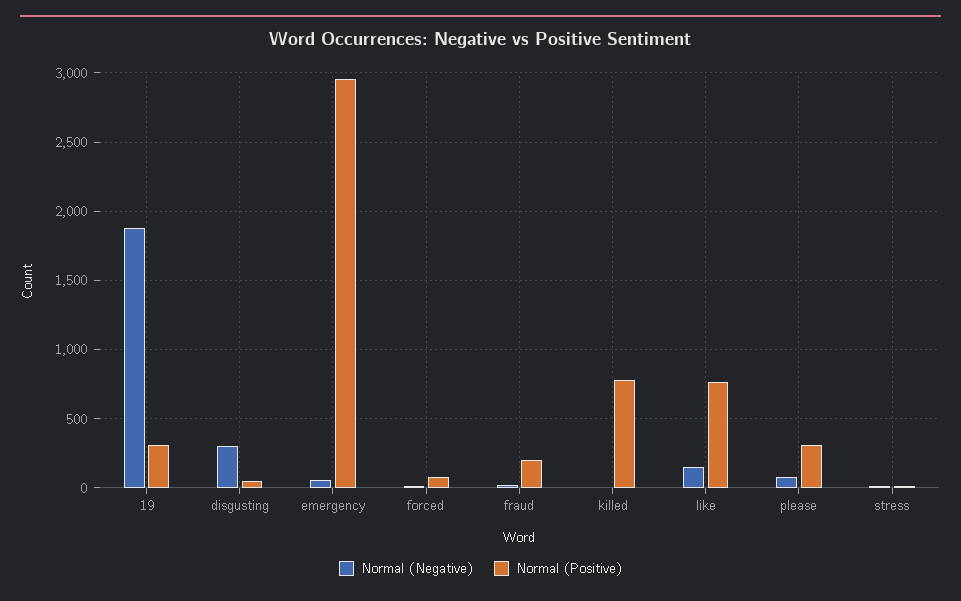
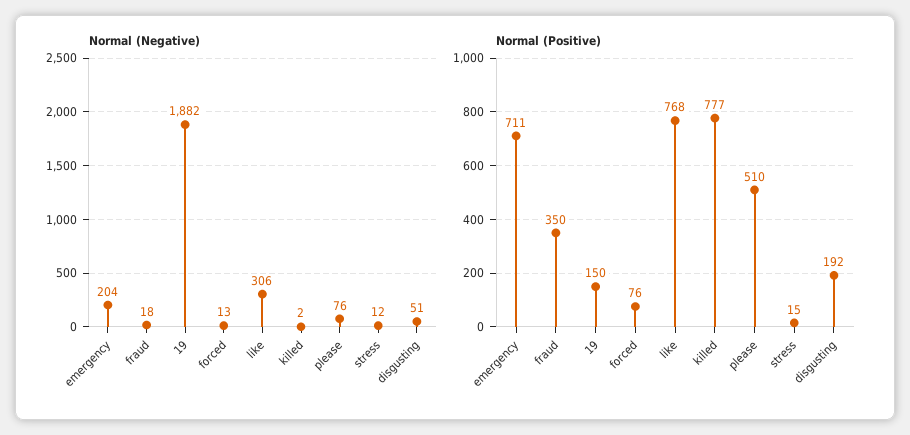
Normal (Positive), 19: 300 -> 150
Normal (Negative), disgusting: 300 -> 51
Normal (Positive), disgusting: 50 -> 192
Normal (Negative), emergency: 50 -> 204
Normal (Positive), emergency: 2950 -> 711
Normal (Positive), fraud: 200 -> 350
Normal (Negative), like: 150 -> 306
Normal (Positive), please: 300 -> 510

